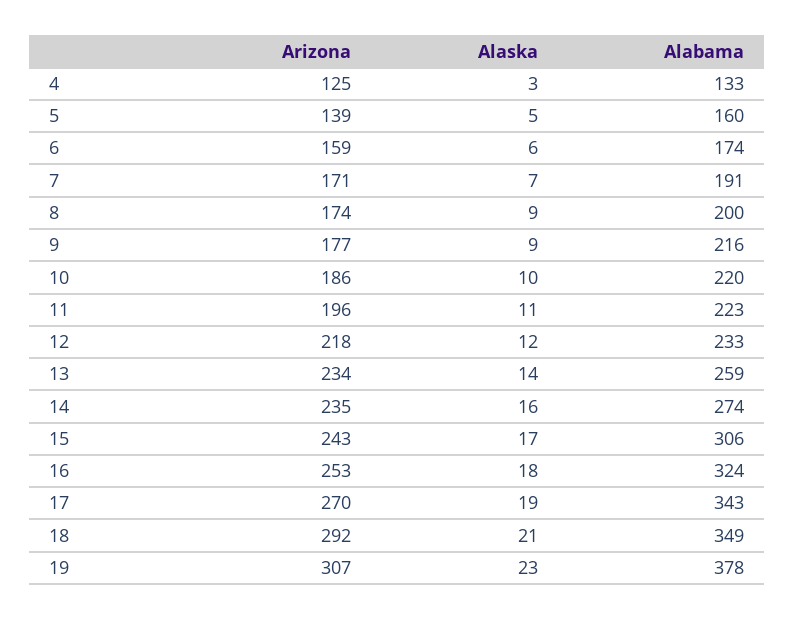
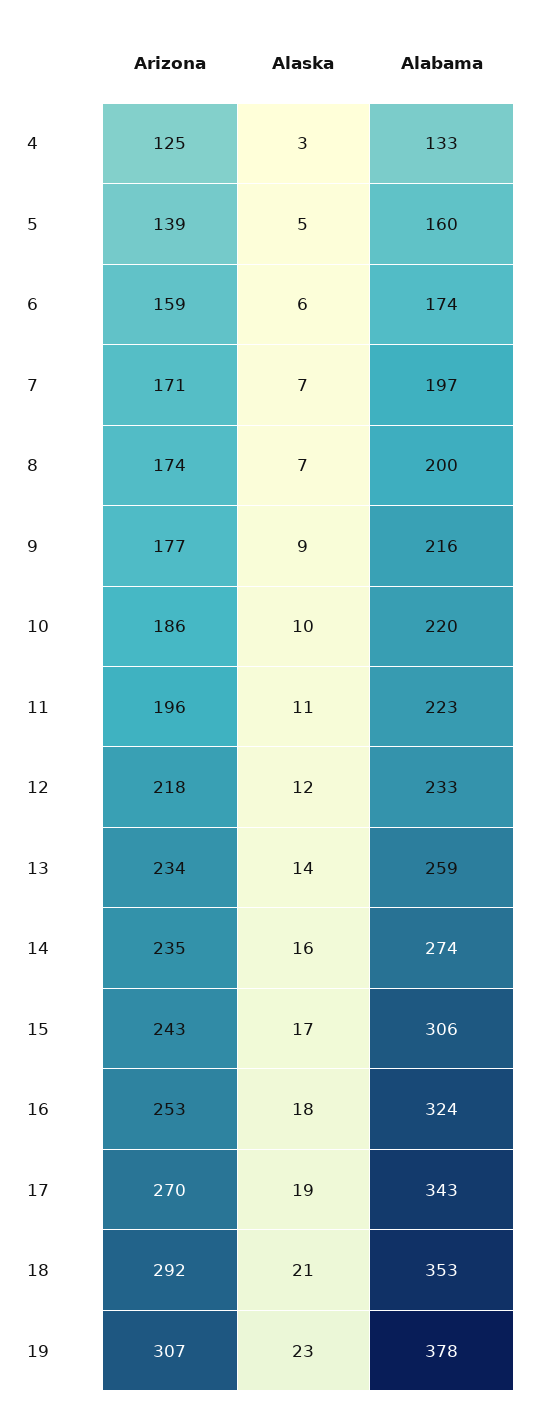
Alabama, 7: 191 -> 197
Alaska, 8: 9 -> 7
Alabama, 18: 349 -> 353

